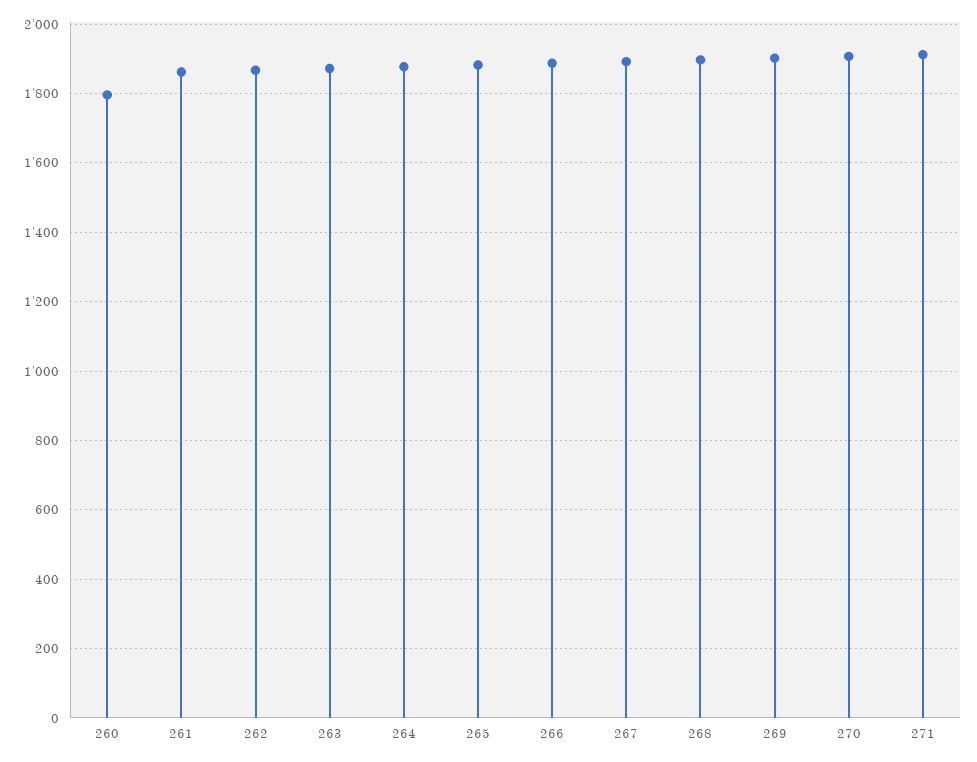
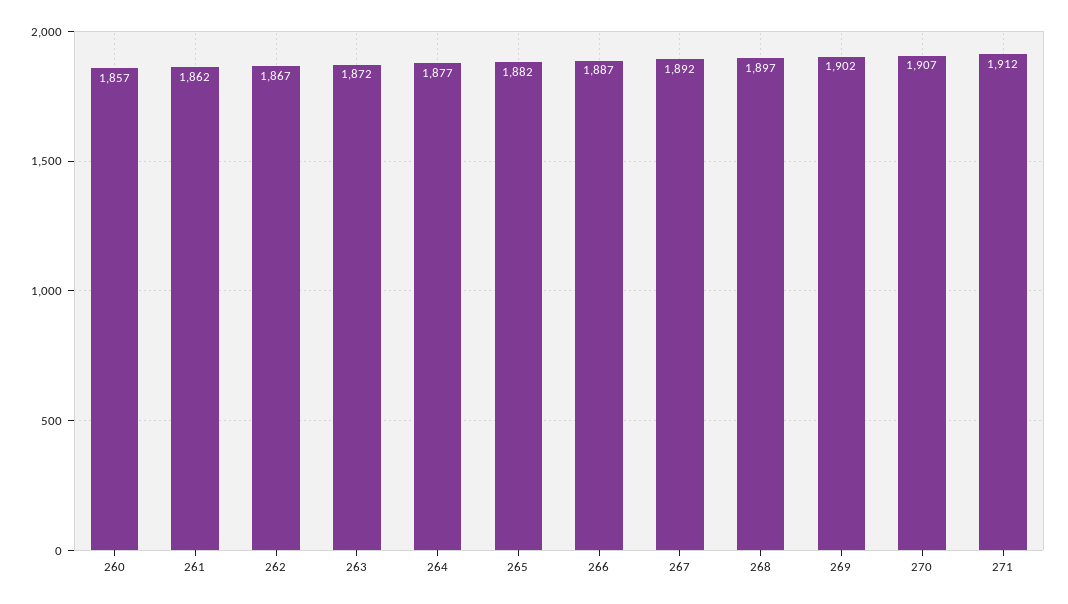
260: 1800 -> 1857

